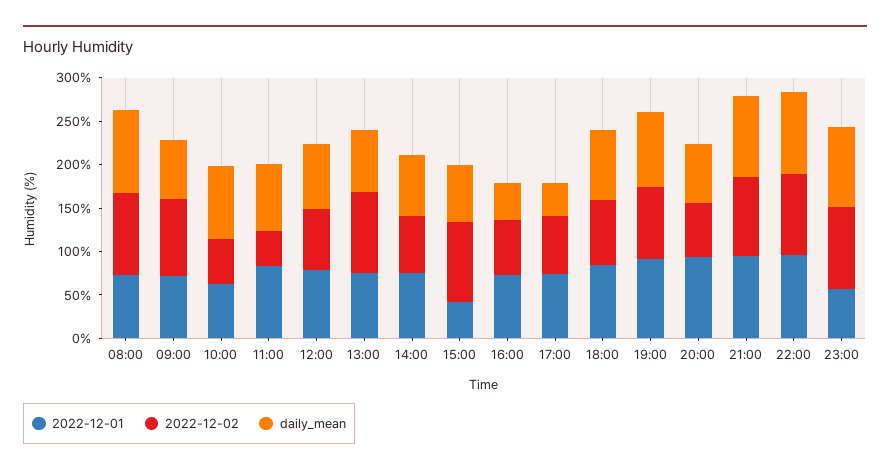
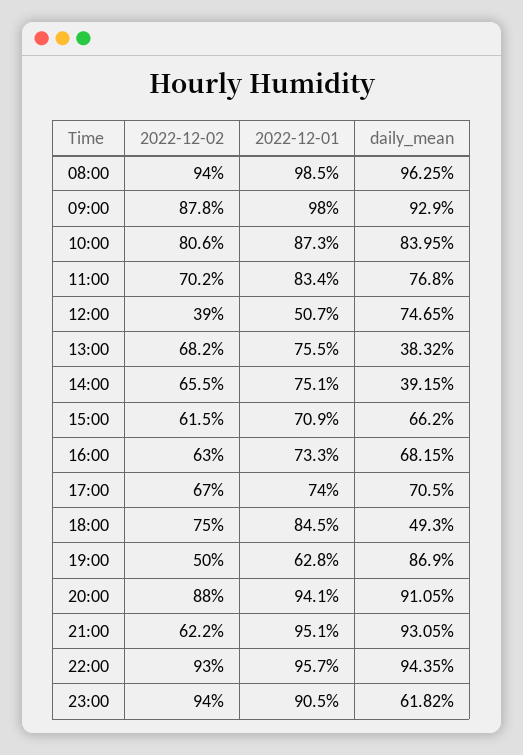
2022-12-01, 08:00: 70 -> 98.5
2022-12-01, 09:00: 70 -> 98
daily_mean, 09:00: 70 -> 92.9
2022-12-01, 10:00: 60 -> 87.3
2022-12-02, 10:00: 50 -> 80.6
2022-12-02, 11:00: 40 -> 70.2
2022-12-01, 12:00: 80 -> 50.7
2022-12-02, 12:00: 70 -> 39
2022-12-02, 13:00: 90 -> 68.2
daily_mean, 13:00: 70 -> 38.32
daily_mean, 14:00: 70 -> 39.15
2022-12-01, 15:00: 40 -> 70.9
2022-12-02, 15:00: 90 -> 61.5
daily_mean, 16:00: 40 -> 68.15
daily_mean, 17:00: 40 -> 70.5
daily_mean, 18:00: 80 -> 49.3
2022-12-01, 19:00: 90 -> 62.8
2022-12-02, 19:00: 80 -> 50
2022-12-02, 20:00: 60 -> 88
daily_mean, 20:00: 70 -> 91.05
2022-12-02, 21:00: 90 -> 62.2
2022-12-01, 23:00: 60 -> 90.5
daily_mean, 23:00: 90 -> 61.82

